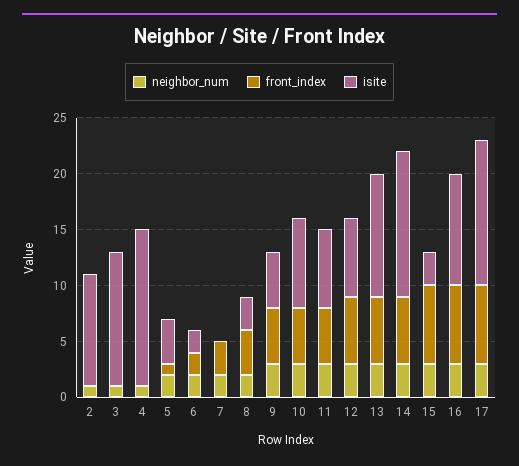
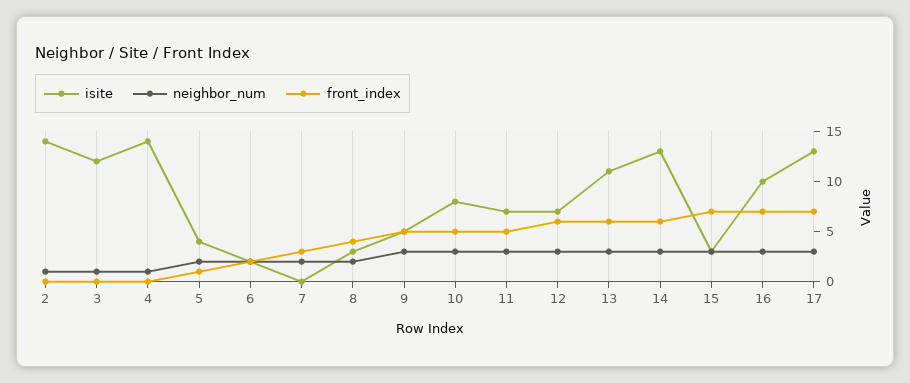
isite, 2: 10 -> 14

